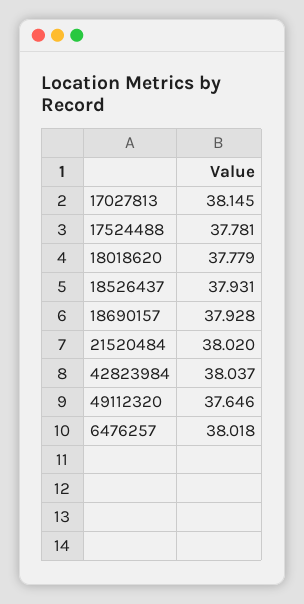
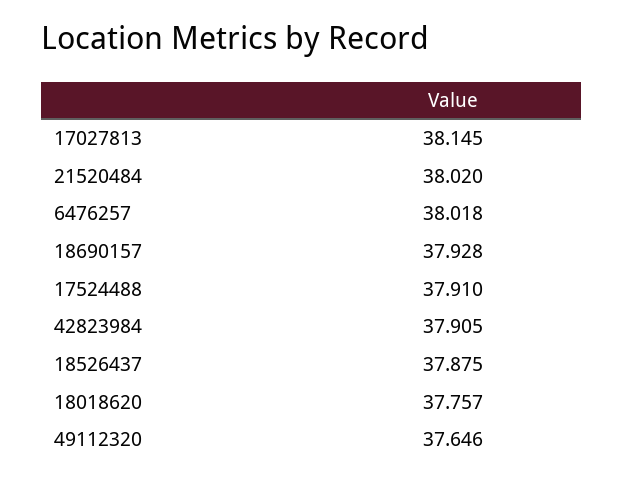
17524488: 37.781 -> 37.91
18018620: 37.779 -> 37.757
18526437: 37.931 -> 37.875
42823984: 38.037 -> 37.905

